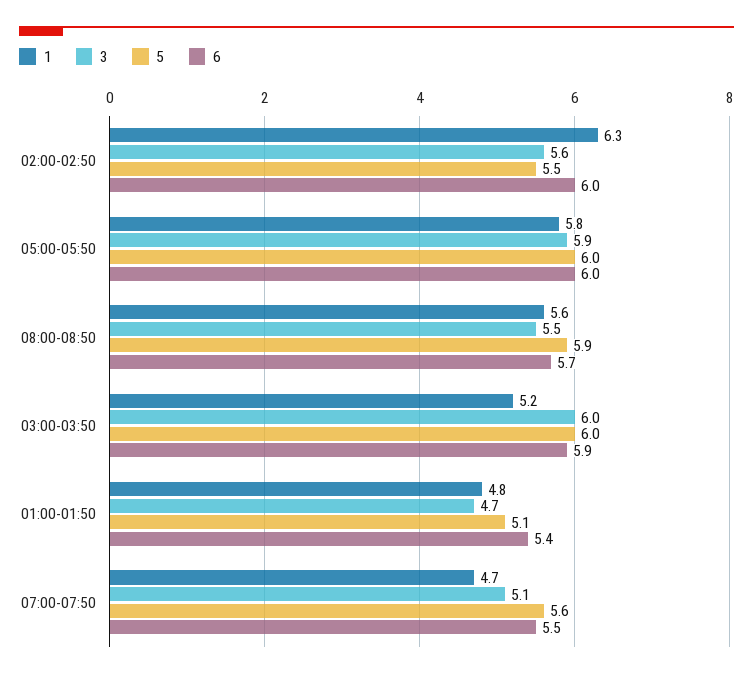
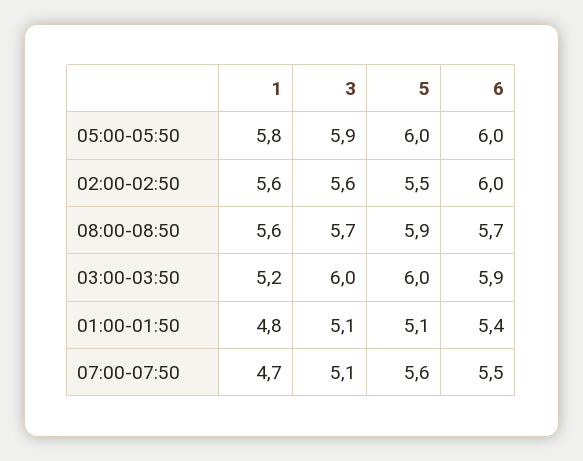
1, 02:00-02:50: 6.3 -> 5.6
3, 08:00-08:50: 5.5 -> 5.7
3, 01:00-01:50: 4.7 -> 5.1

